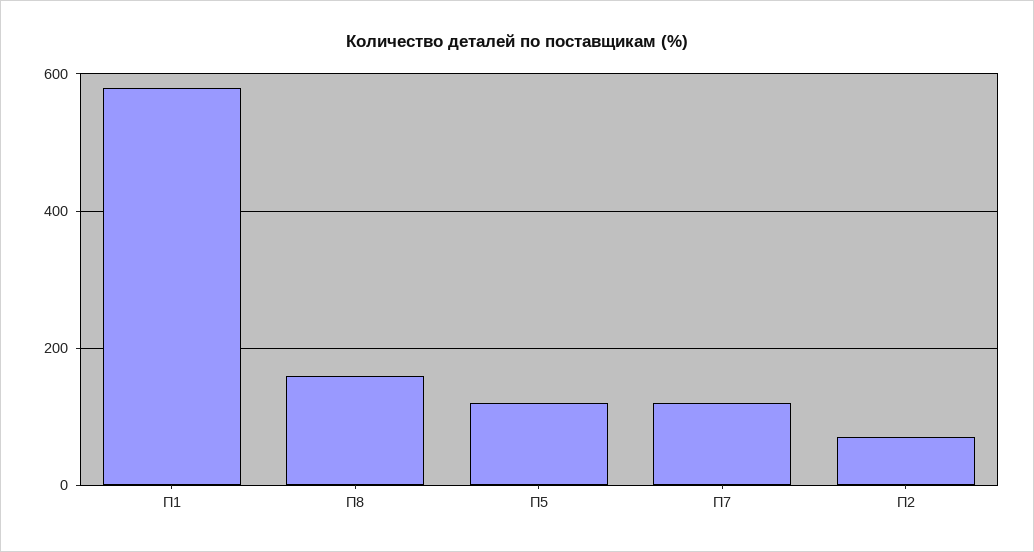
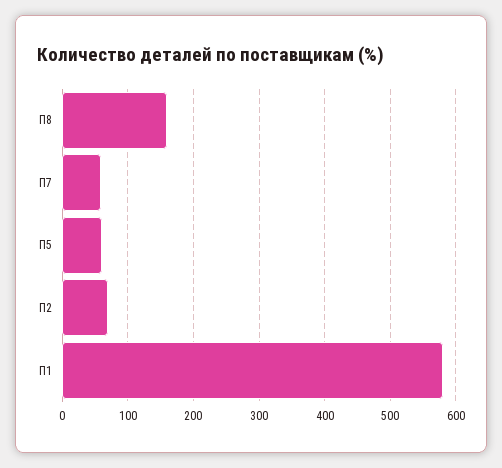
П5: 120 -> 60
П7: 120 -> 60

